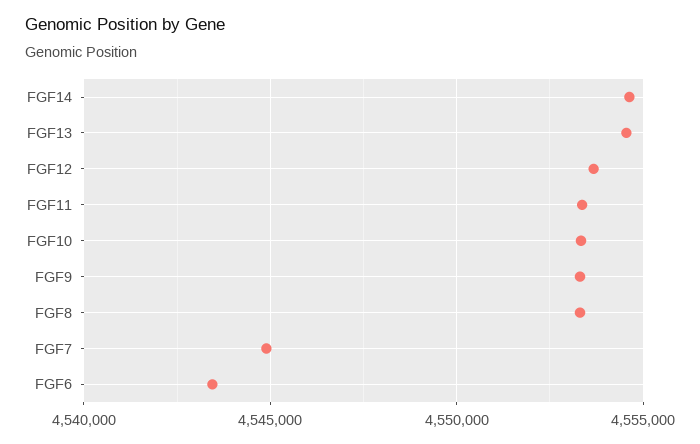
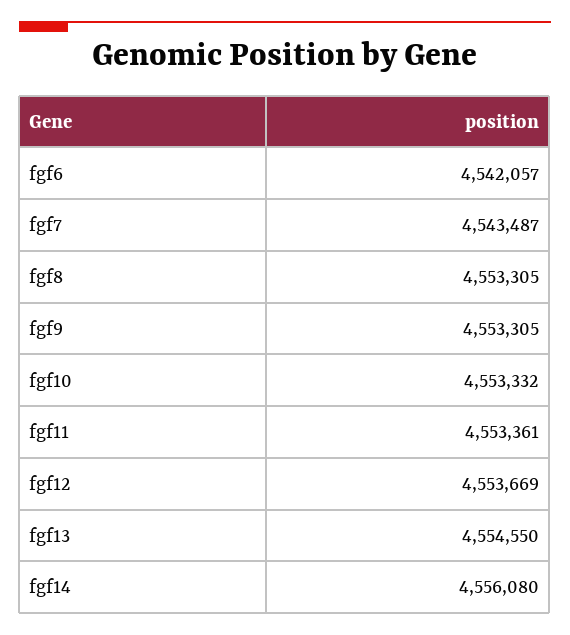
FGF14: 4554500 -> 4556080
FGF7: 4545000 -> 4543487
FGF6: 4543500 -> 4542057

